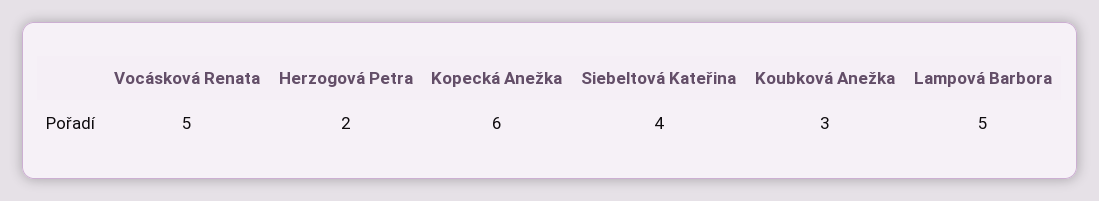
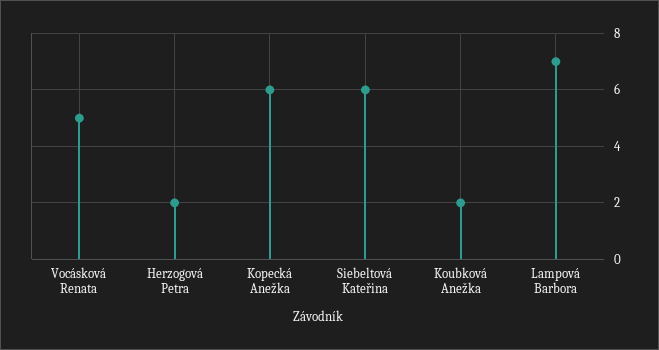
Siebeltová Kateřina: 4 -> 6
Koubková Anežka: 3 -> 2
Lampová Barbora: 5 -> 7

